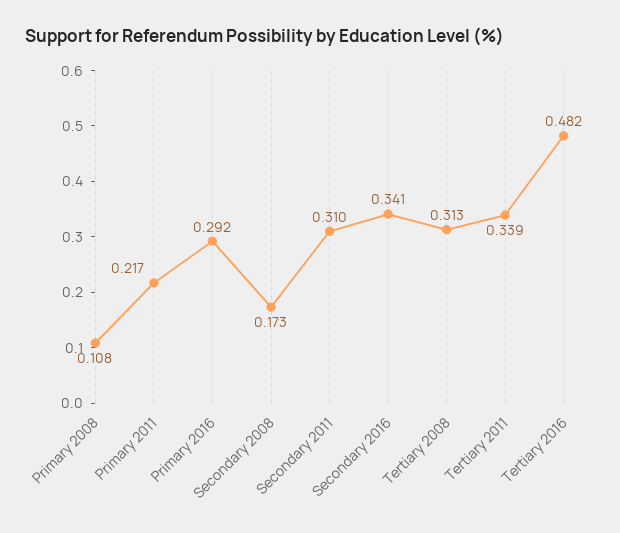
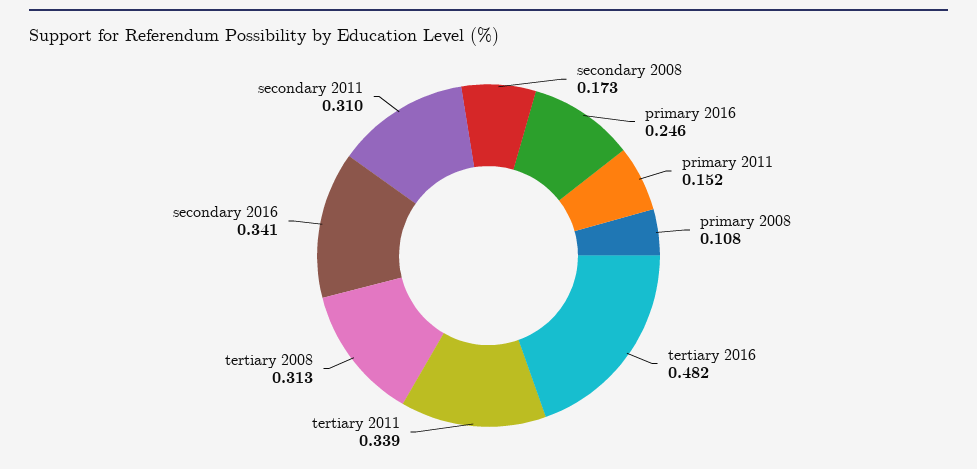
Primary 2011: 0.217 -> 0.152
Primary 2016: 0.292 -> 0.246

